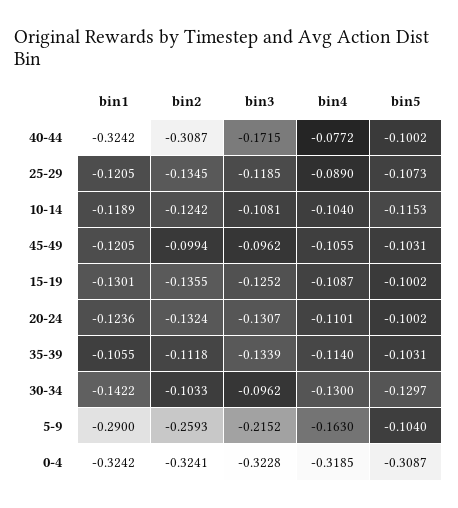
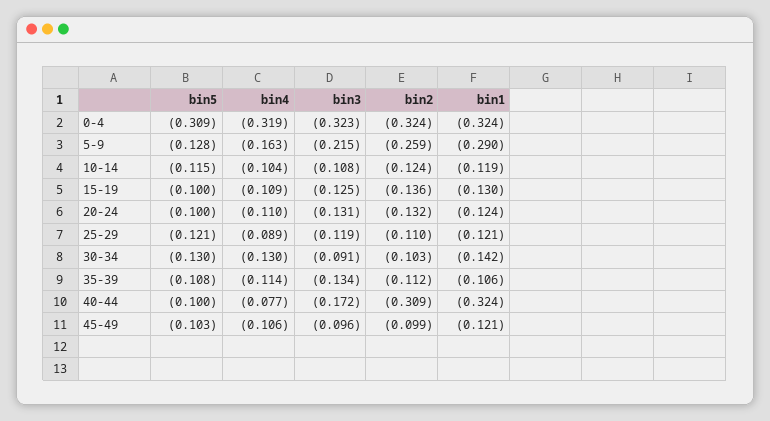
bin2, 25-29: -0.1345 -> -0.11
bin5, 25-29: -0.1073 -> -0.121
bin5, 35-39: -0.1031 -> -0.108
bin3, 30-34: -0.0962 -> -0.091
bin5, 5-9: -0.104 -> -0.128

